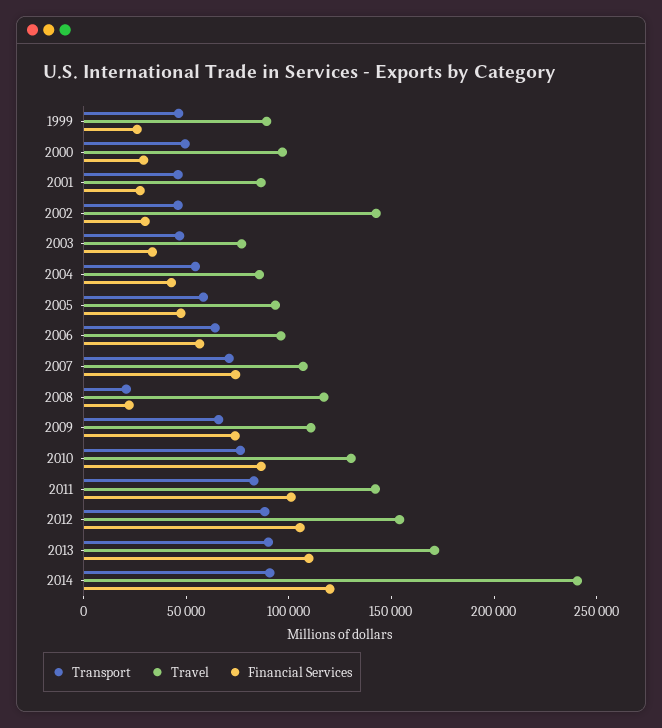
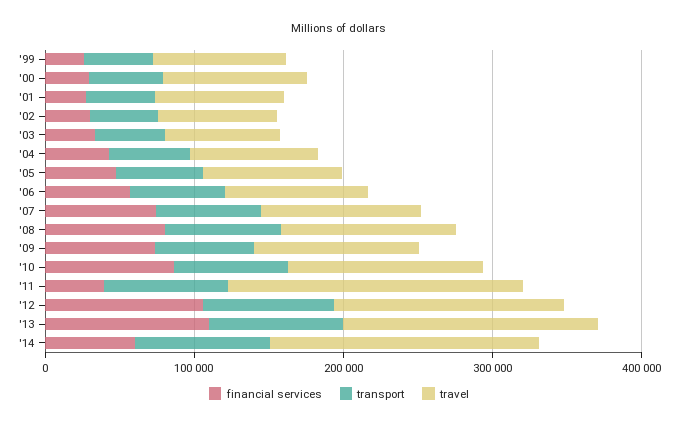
Travel, 2002: 140000 -> 80000
Transport, 2008: 20000 -> 80000
Financial Services, 2008: 20000 -> 80000
Travel, 2011: 140000 -> 200000
Financial Services, 2011: 100000 -> 40000
Travel, 2014: 240000 -> 180000
Financial Services, 2014: 120000 -> 60000

